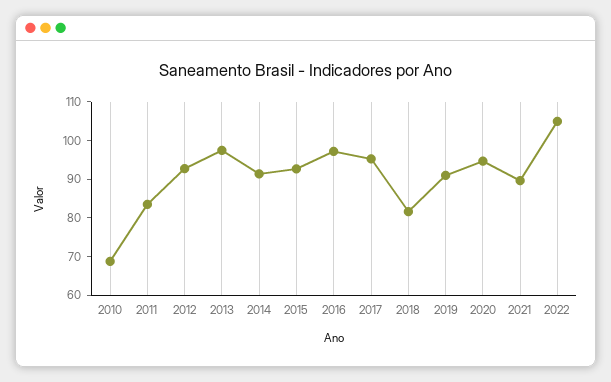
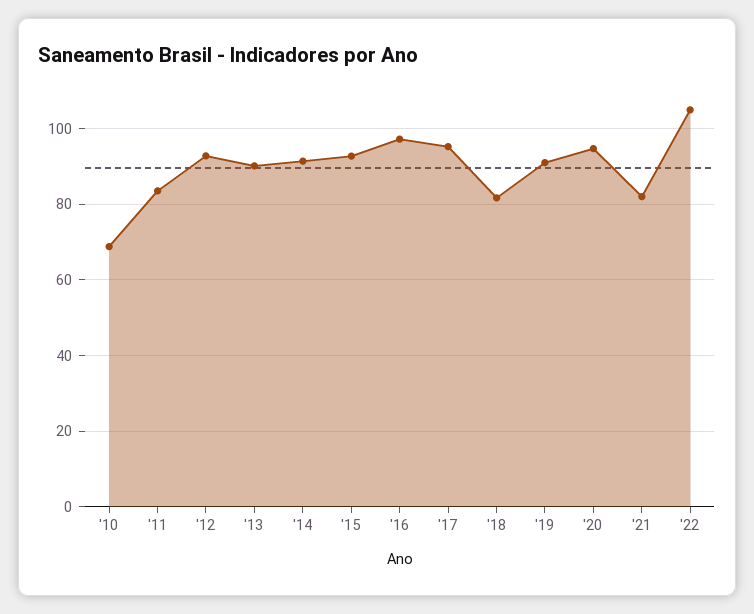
2013: 97.5 -> 90
2021: 90 -> 82

